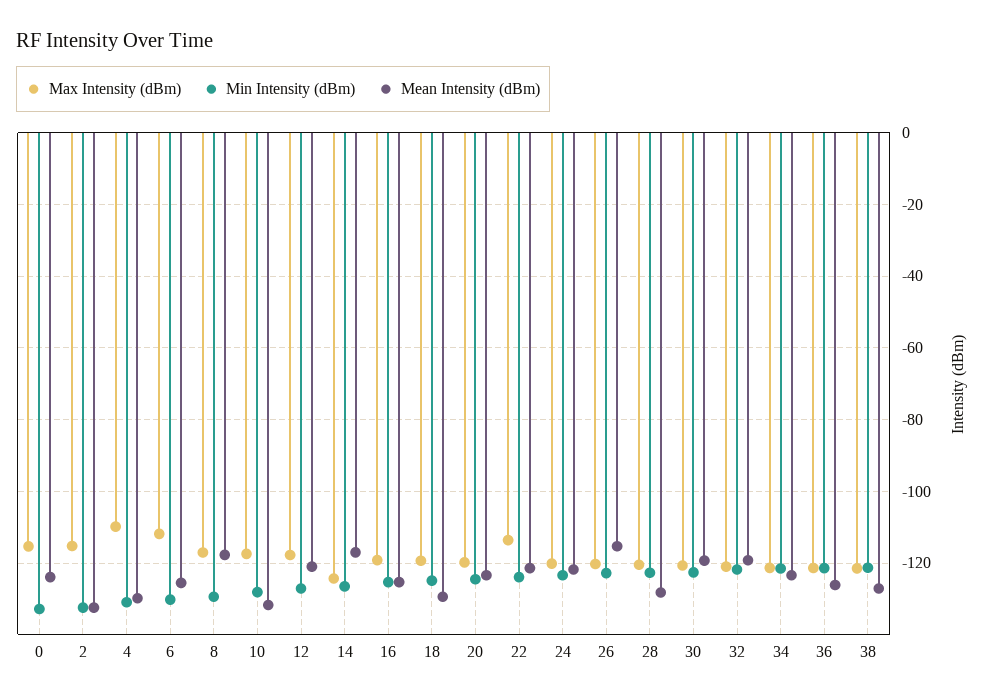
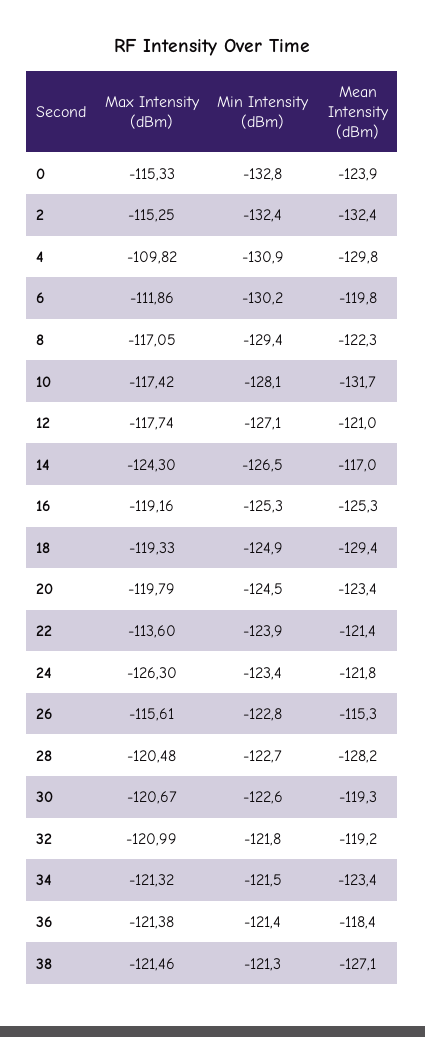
Mean Intensity (dBm), 6: -126 -> -119.8
Mean Intensity (dBm), 8: -118 -> -122.3
Max Intensity (dBm), 24: -120 -> -126.3
Max Intensity (dBm), 26: -120 -> -115.61
Mean Intensity (dBm), 36: -126 -> -118.4

